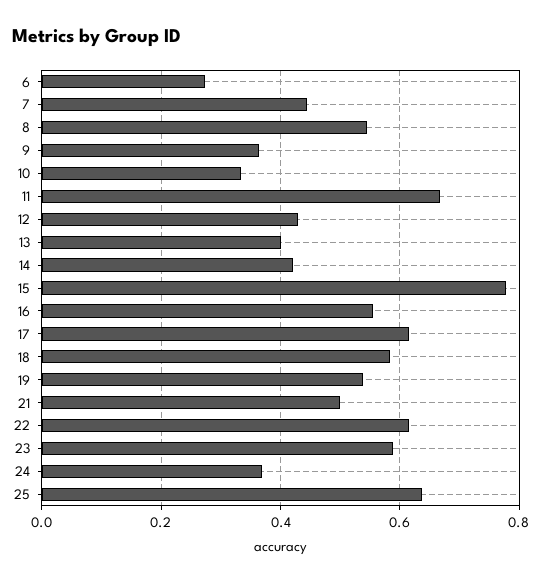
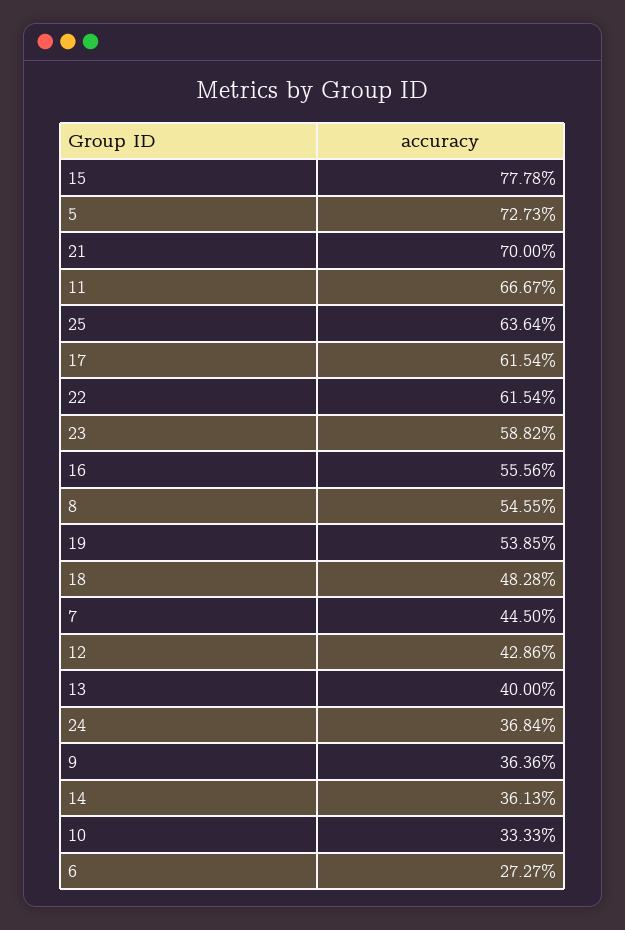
14: 0.42 -> 0.3613
18: 0.58 -> 0.4828
21: 0.5 -> 0.7
5: none -> 0.7273

